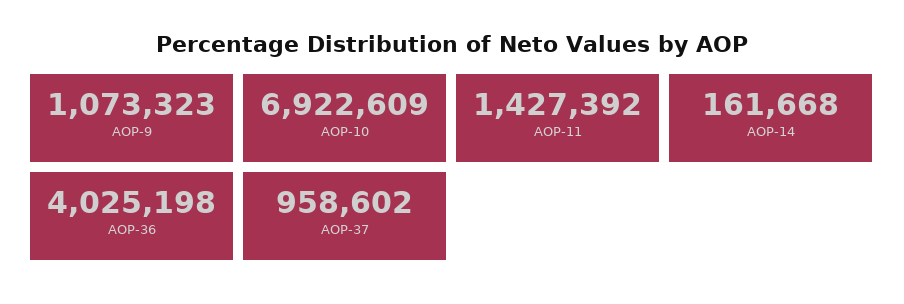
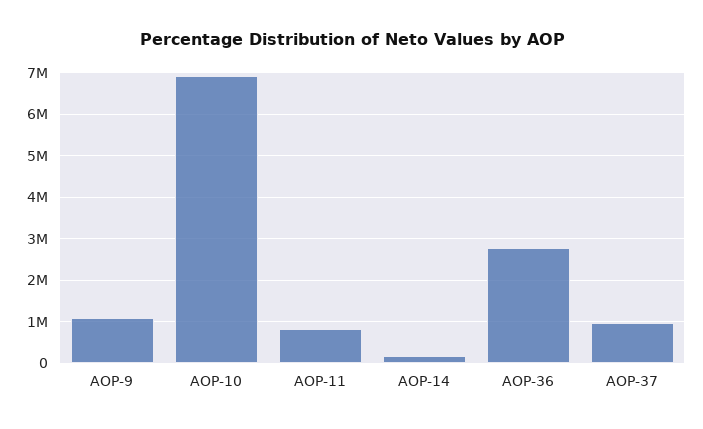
AOP-11: 1427392 -> 800000
AOP-36: 4025198 -> 2800000

